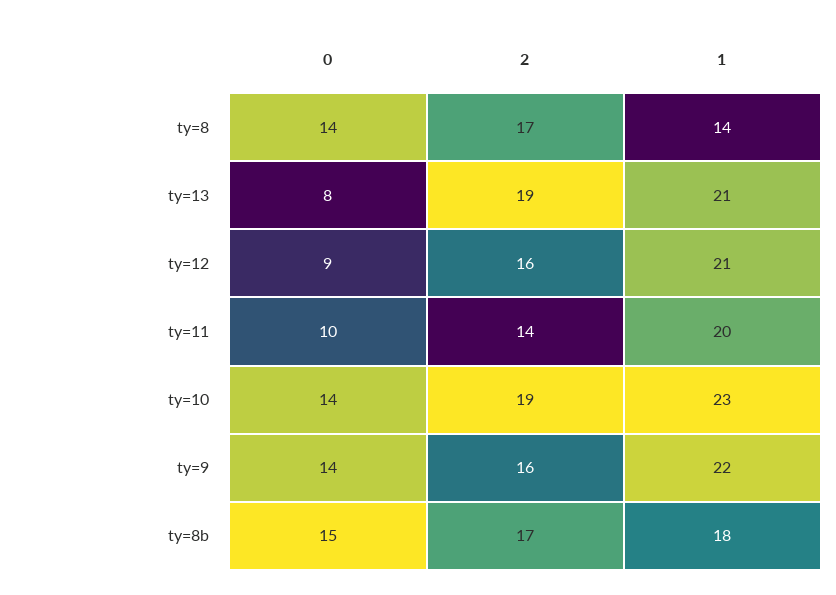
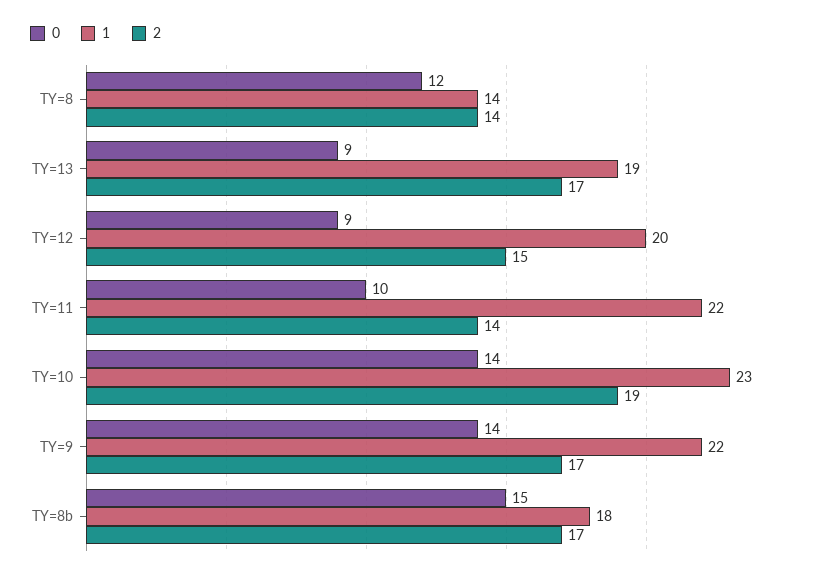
0, ty=8: 14 -> 12
2, ty=8: 17 -> 14
0, ty=13: 8 -> 9
2, ty=13: 19 -> 17
1, ty=13: 21 -> 19
2, ty=12: 16 -> 15
1, ty=12: 21 -> 20
1, ty=11: 20 -> 22
2, ty=9: 16 -> 17

